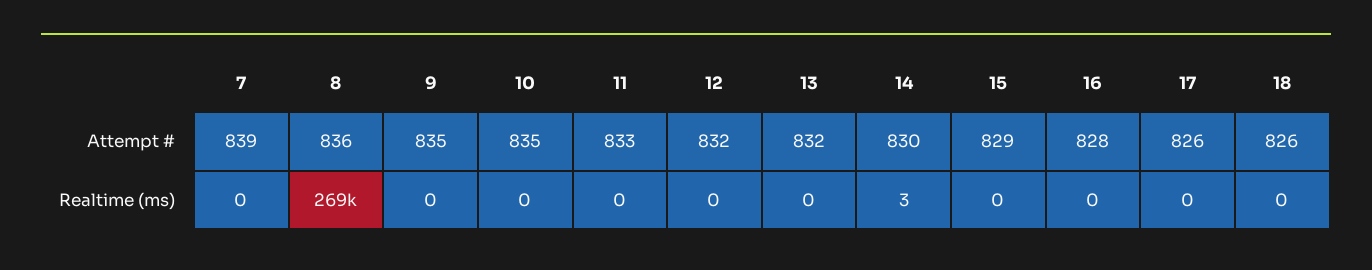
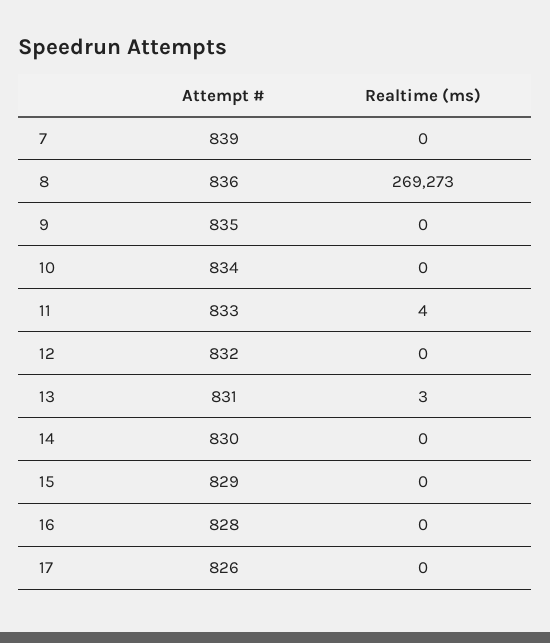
10, Attempt #: 835 -> 834
13, Attempt #: 832 -> 831
18, Attempt #: 826 -> none
11, Realtime (ms): 0 -> 4
13, Realtime (ms): 0 -> 3
14, Realtime (ms): 3 -> 0
18, Realtime (ms): 0 -> none

